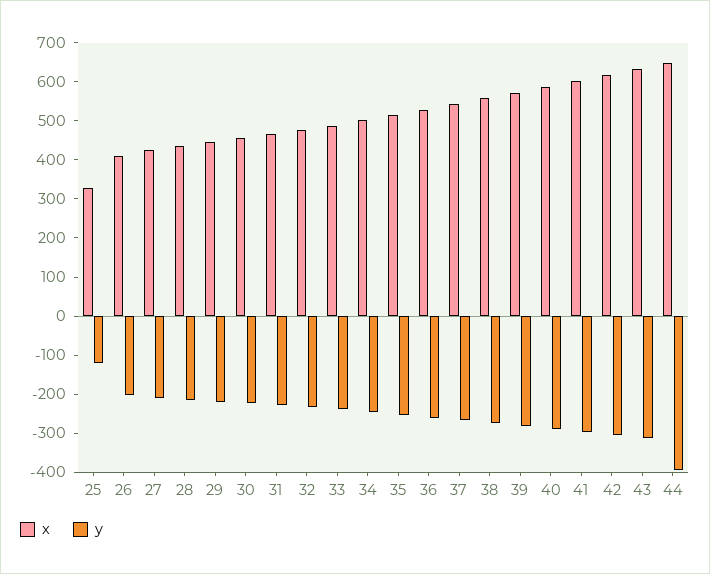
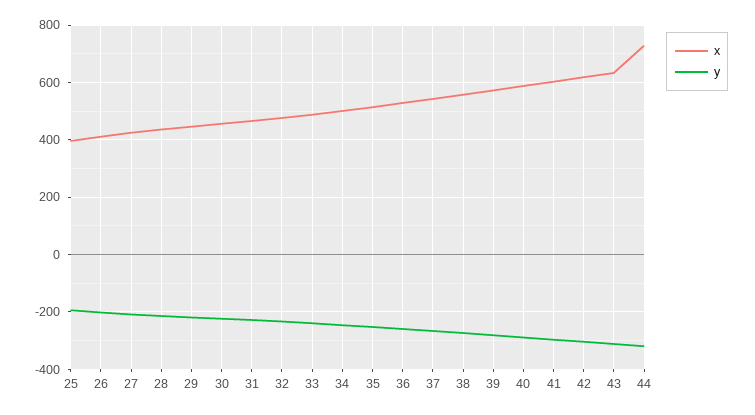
x, 25: 325 -> 400
y, 25: -125 -> -200
x, 44: 650 -> 725
y, 44: -400 -> -325

